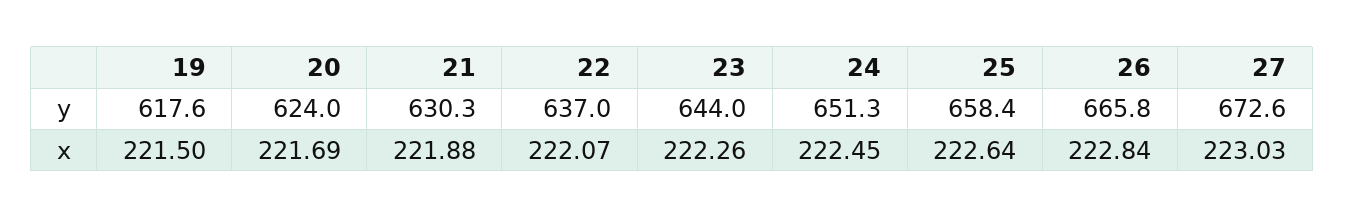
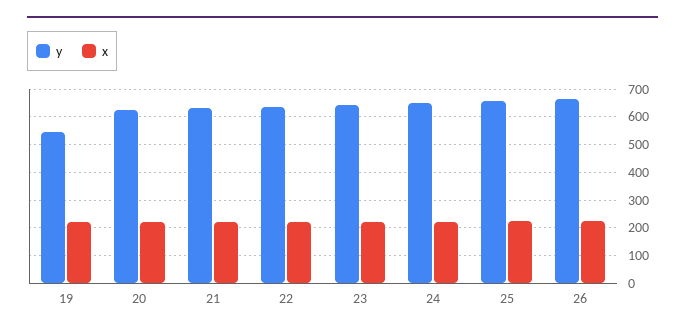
y, 19: 617.6 -> 550
y, 27: 672.6 -> none
x, 27: 223.03 -> none

